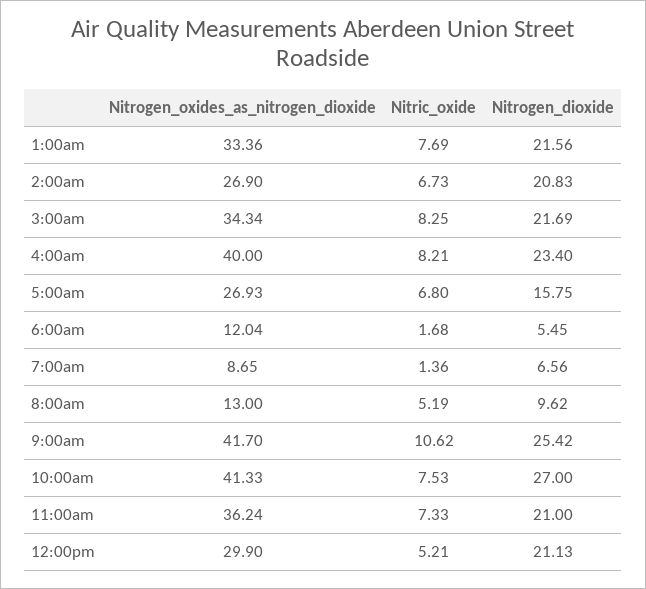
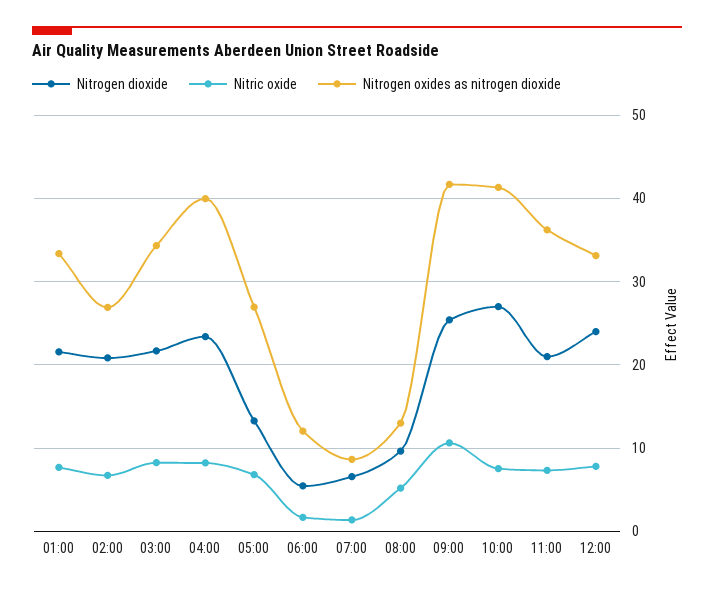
Nitrogen_dioxide, 5:00am: 15.75 -> 13
Nitrogen_oxides_as_nitrogen_dioxide, 12:00pm: 29.9 -> 33
Nitric_oxide, 12:00pm: 5.21 -> 8
Nitrogen_dioxide, 12:00pm: 21.13 -> 24

